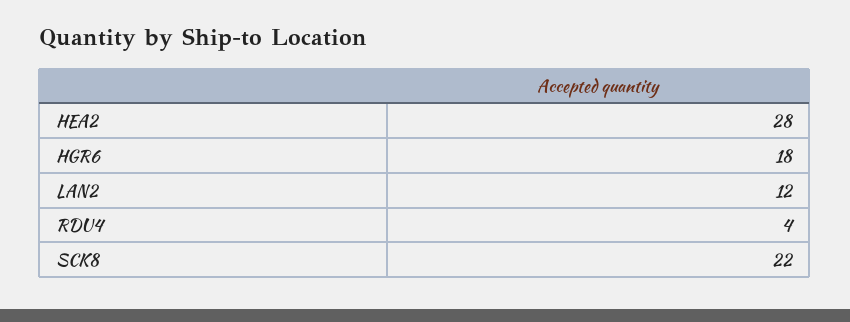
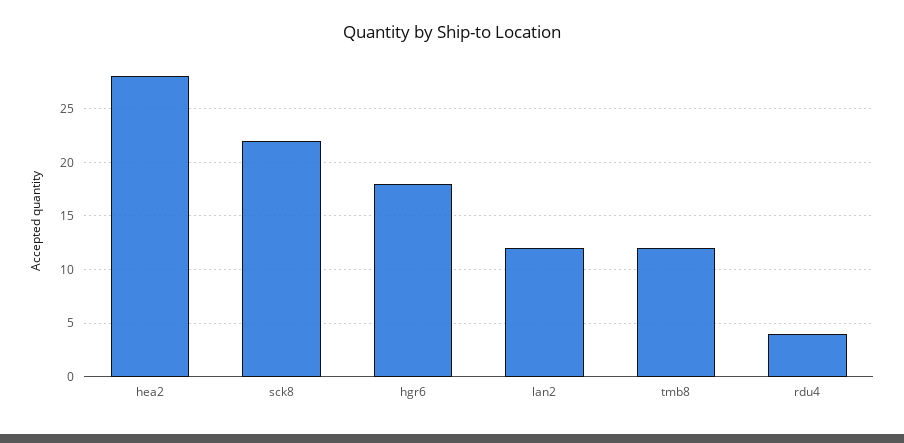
tmb8: none -> 12

